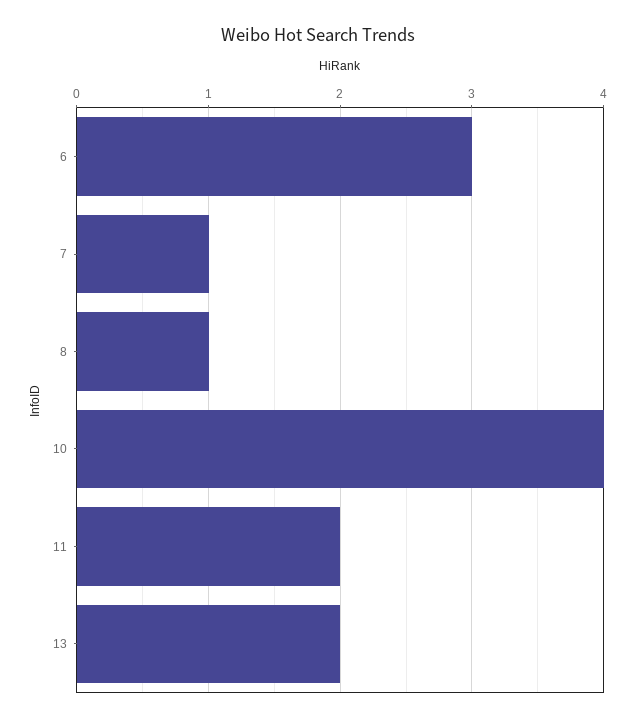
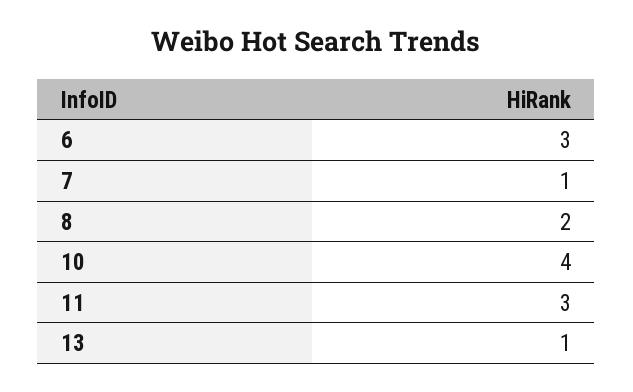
8: 1 -> 2
11: 2 -> 3
13: 2 -> 1

